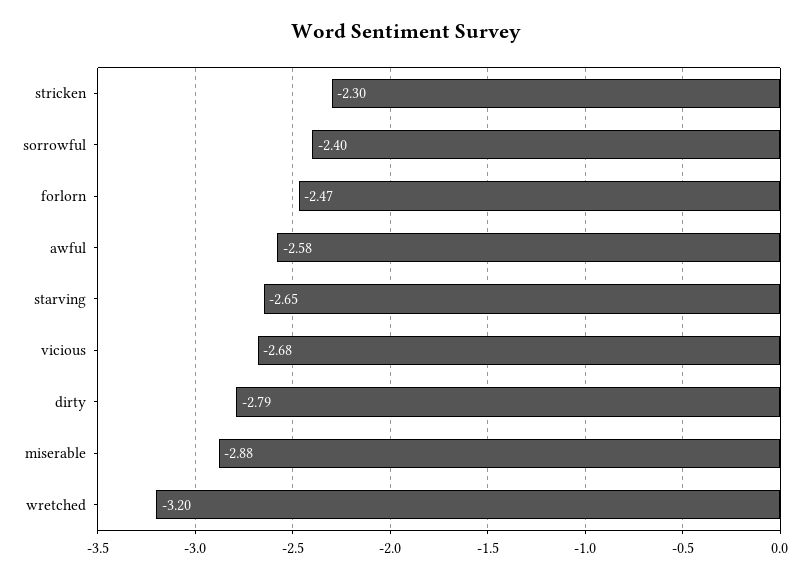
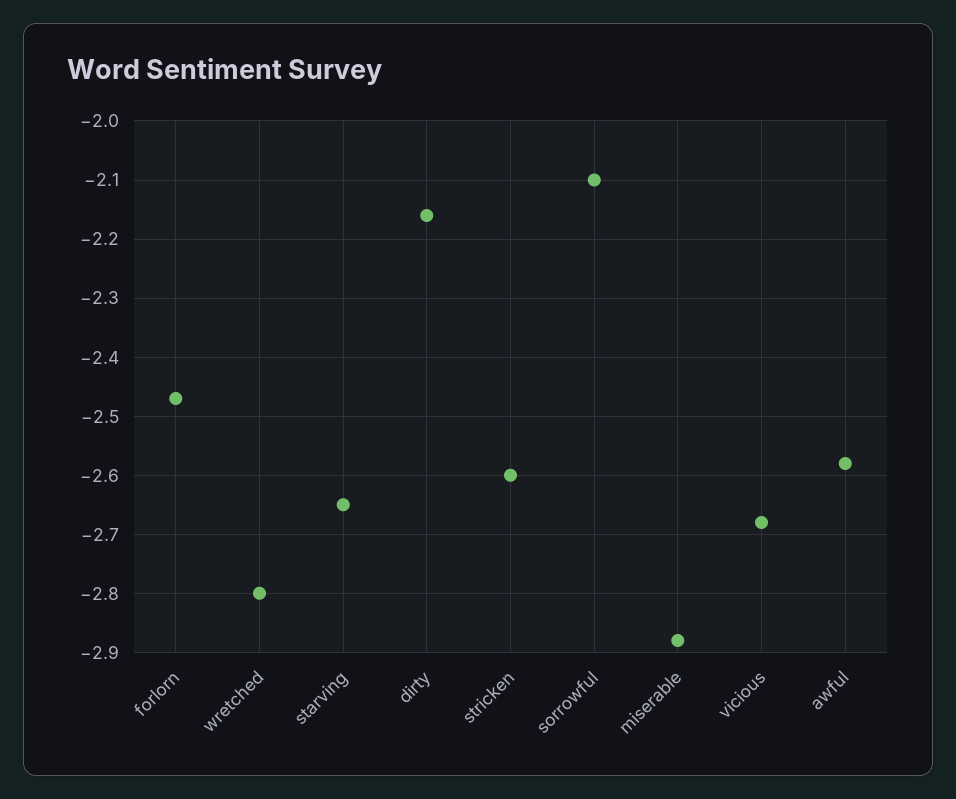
stricken: -2.3 -> -2.6
sorrowful: -2.4 -> -2.1
dirty: -2.79 -> -2.15
wretched: -3.2 -> -2.8

